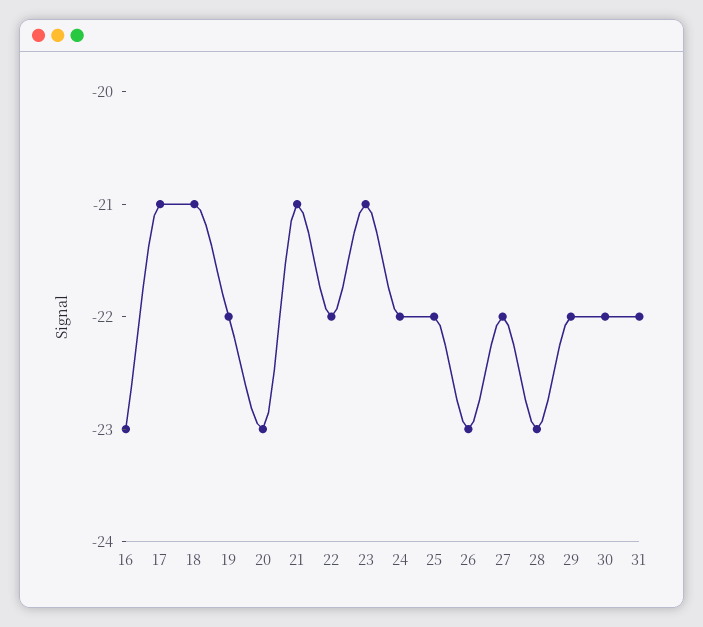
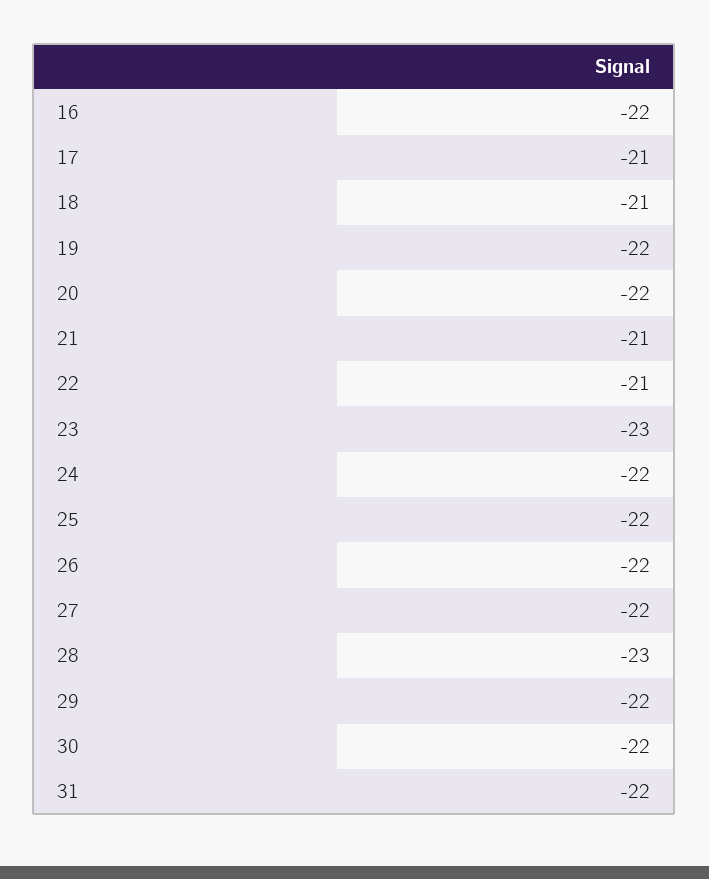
16: -23 -> -22
20: -23 -> -22
22: -22 -> -21
23: -21 -> -23
26: -23 -> -22

